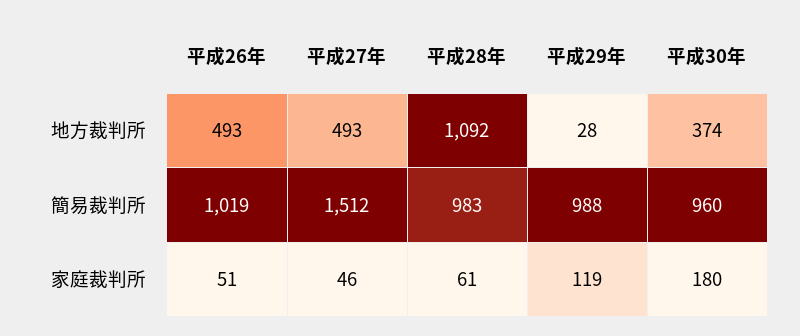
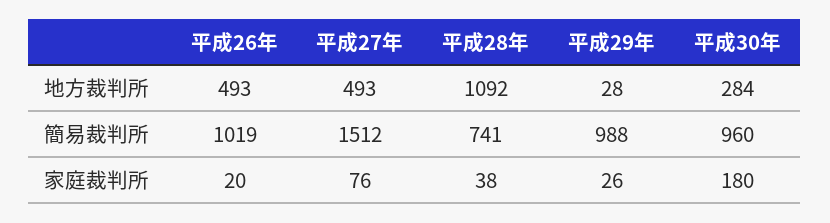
平成30年, 地方裁判所: 374 -> 284
平成28年, 簡易裁判所: 983 -> 741
平成26年, 家庭裁判所: 51 -> 20
平成27年, 家庭裁判所: 46 -> 76
平成28年, 家庭裁判所: 61 -> 38
平成29年, 家庭裁判所: 119 -> 26

